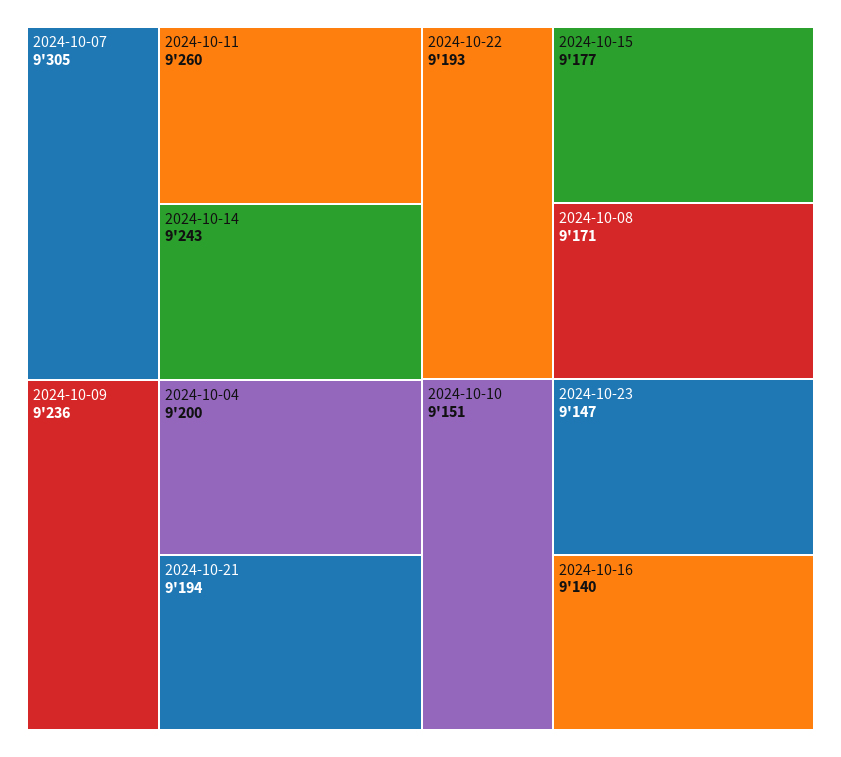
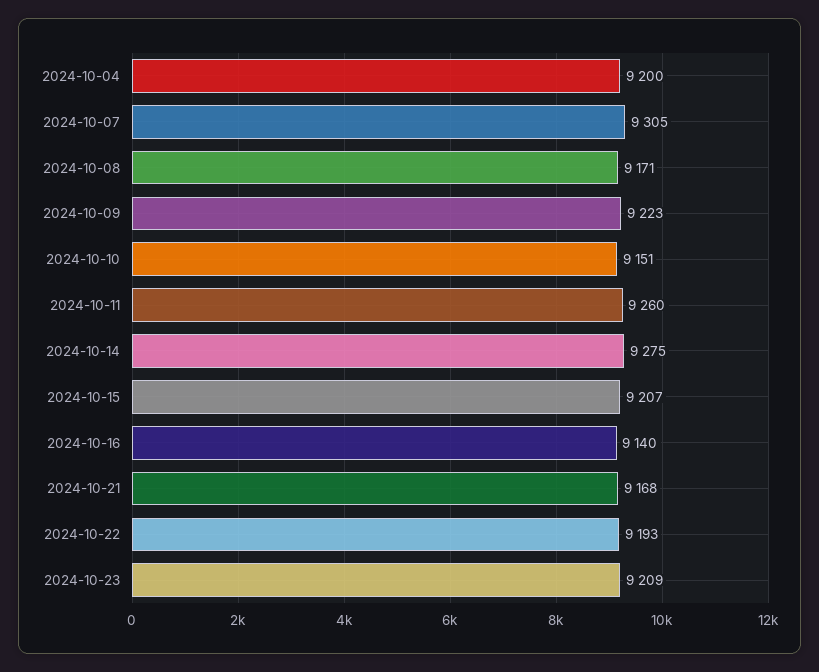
2024-10-14: 9243 -> 9275
2024-10-09: 9236 -> 9223
2024-10-21: 9194 -> 9168
2024-10-15: 9177 -> 9207
2024-10-23: 9147 -> 9209

